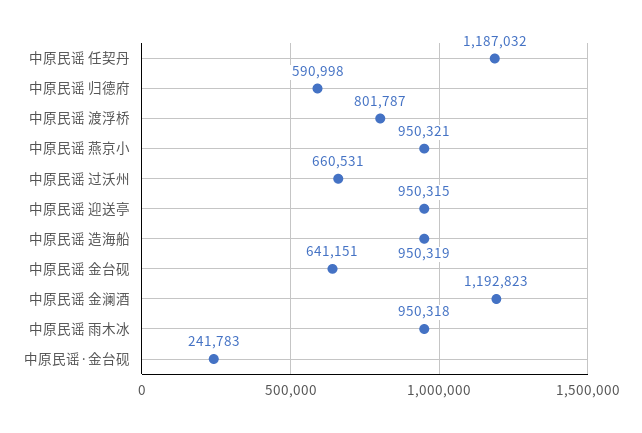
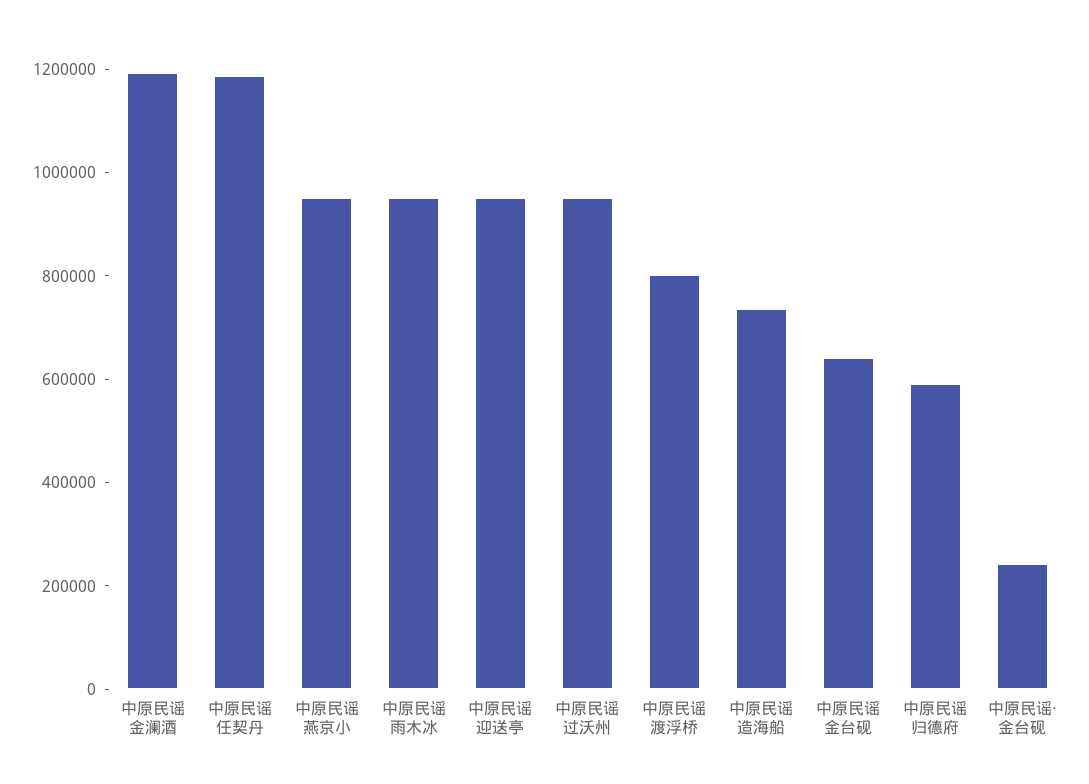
中原民谣 过沃州: 660531 -> 950000
中原民谣 造海船: 950319 -> 750000

